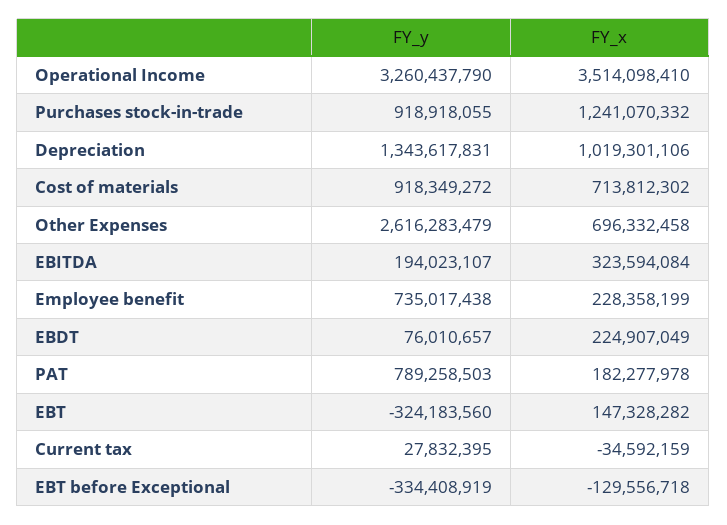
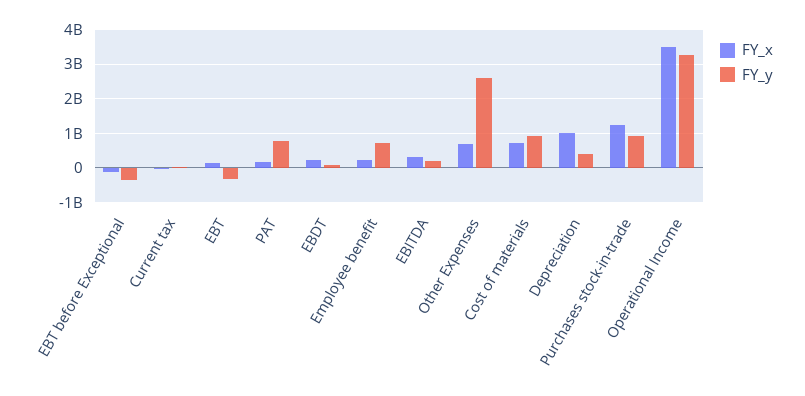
FY_y, Depreciation: 1343617831 -> 400000000

